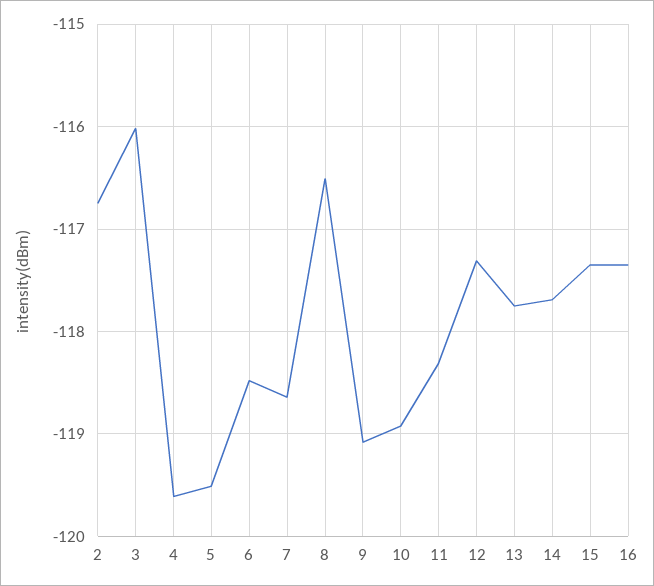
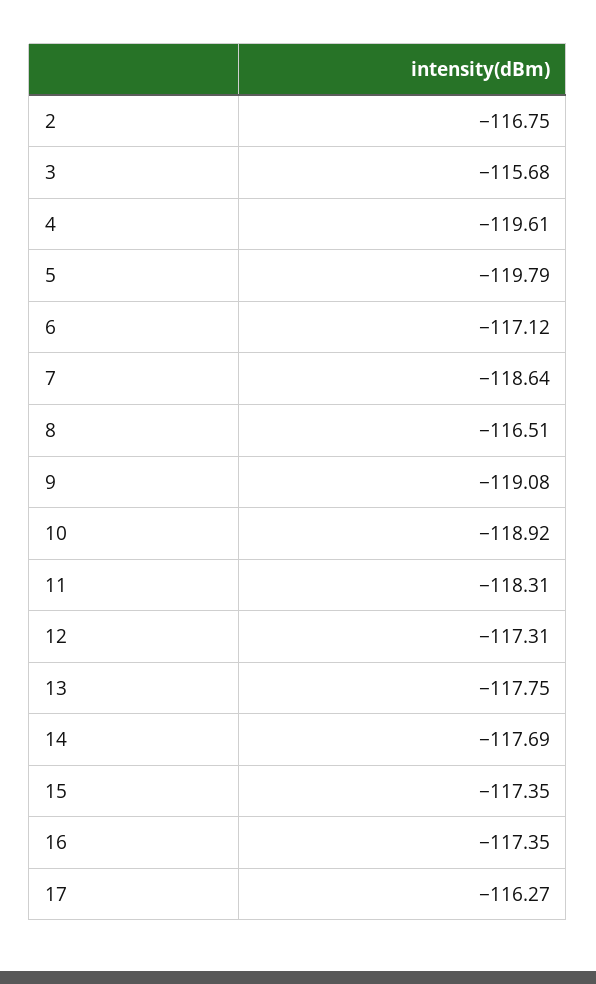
3: -116 -> -115.68
5: -119.5 -> -119.79
6: -118.5 -> -117.12
17: none -> -116.27

